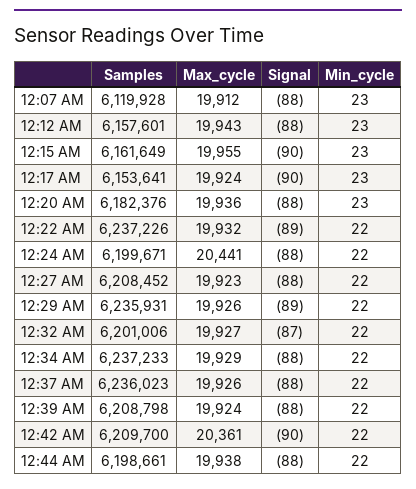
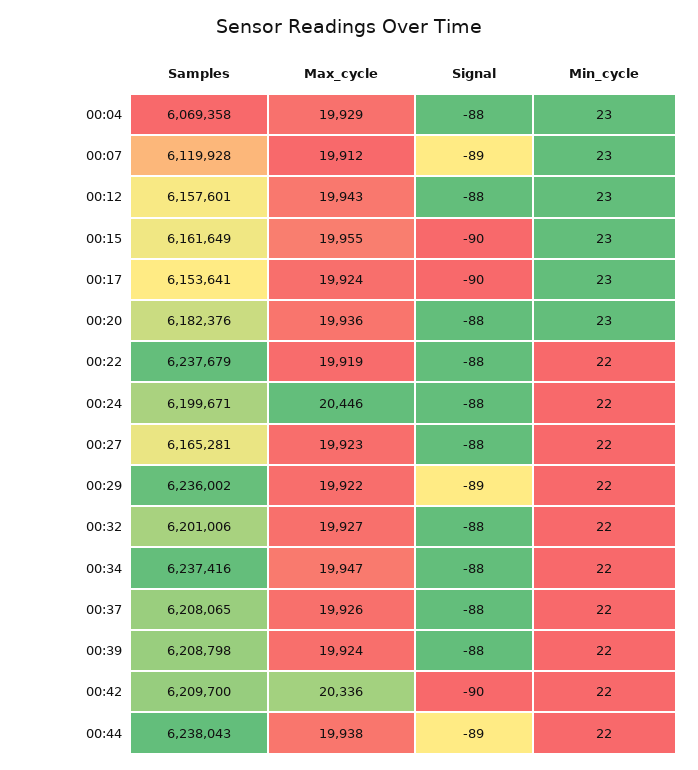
Signal, 12:07 AM: -88 -> -89
Samples, 12:22 AM: 6237226 -> 6237679
Max_cycle, 12:22 AM: 19932 -> 19919
Signal, 12:22 AM: -89 -> -88
Max_cycle, 12:24 AM: 20441 -> 20446
Samples, 12:27 AM: 6208452 -> 6165281
Samples, 12:29 AM: 6235931 -> 6236002
Max_cycle, 12:29 AM: 19926 -> 19922
Signal, 12:32 AM: -87 -> -88
Samples, 12:34 AM: 6237233 -> 6237416
Max_cycle, 12:34 AM: 19929 -> 19947
Samples, 12:37 AM: 6236023 -> 6208065
Max_cycle, 12:42 AM: 20361 -> 20336
Samples, 12:44 AM: 6198661 -> 6238043
Signal, 12:44 AM: -88 -> -89
Samples, 00:04: none -> 6069358
Max_cycle, 00:04: none -> 19929
Signal, 00:04: none -> -88
Min_cycle, 00:04: none -> 23

